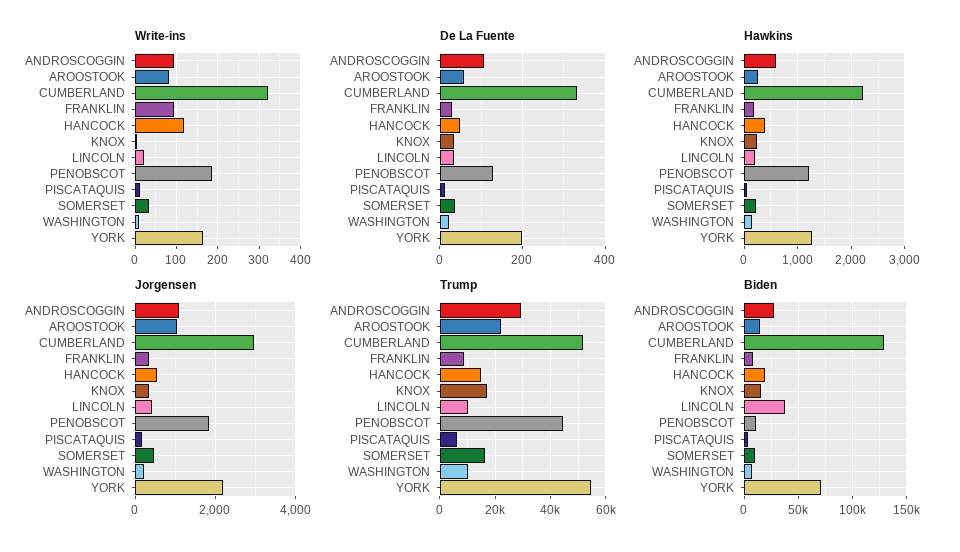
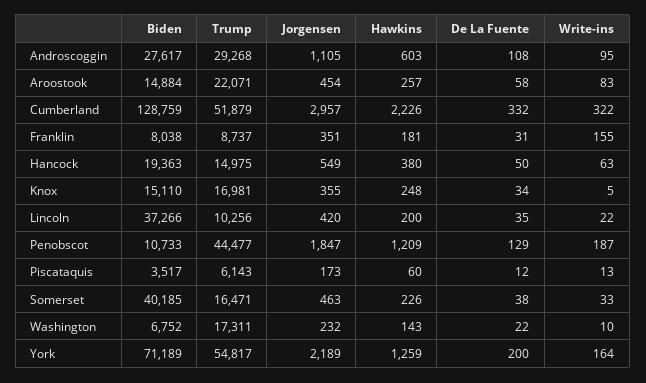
Write-ins, FRANKLIN: 100 -> 155
Write-ins, HANCOCK: 120 -> 63
Jorgensen, AROOSTOOK: 1000 -> 454
Trump, WASHINGTON: 10000 -> 17311
Biden, SOMERSET: 10000 -> 40185

